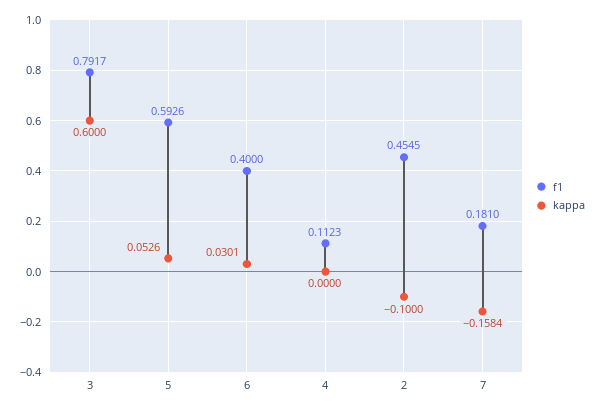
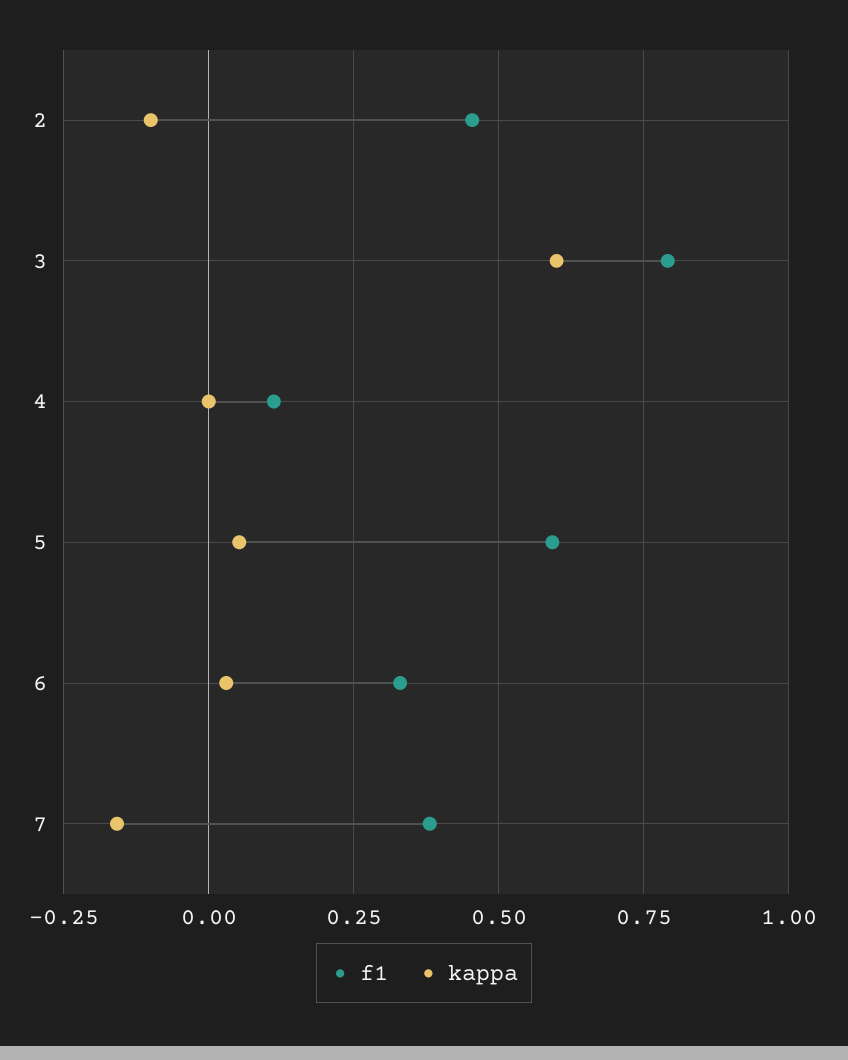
f1, 6: 0.4 -> 0.325
f1, 7: 0.181 -> 0.375

